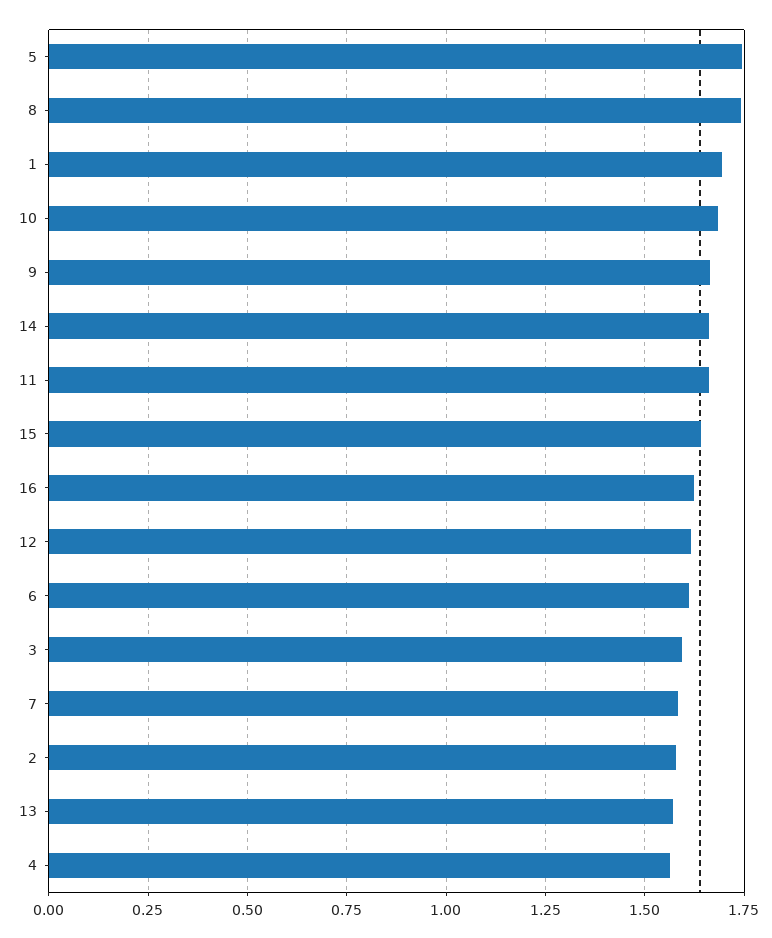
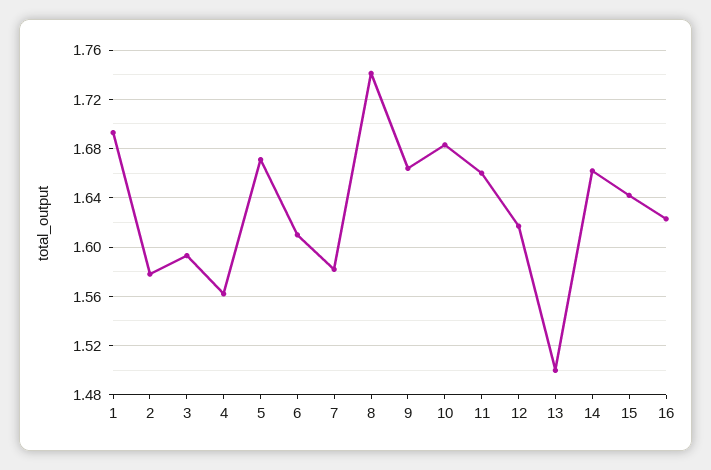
5: 1.75 -> 1.67
13: 1.575 -> 1.5

